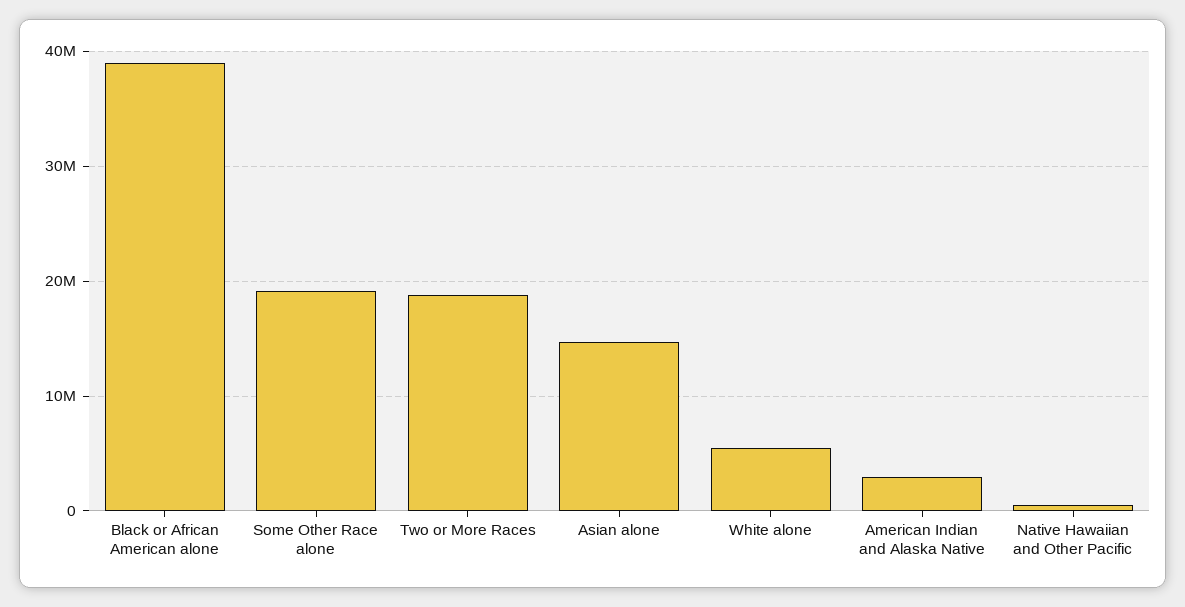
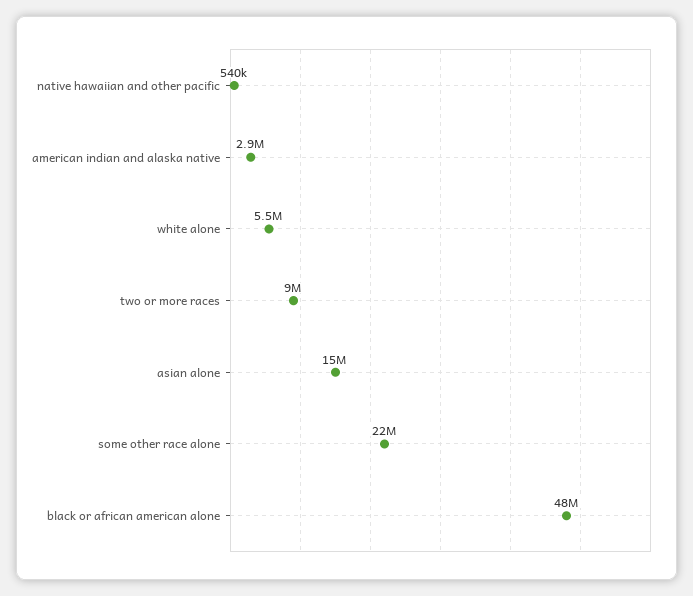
Black or African American alone: 39000000 -> 48000000
Some Other Race alone: 19000000 -> 22000000
Two or More Races: 19000000 -> 9000000

